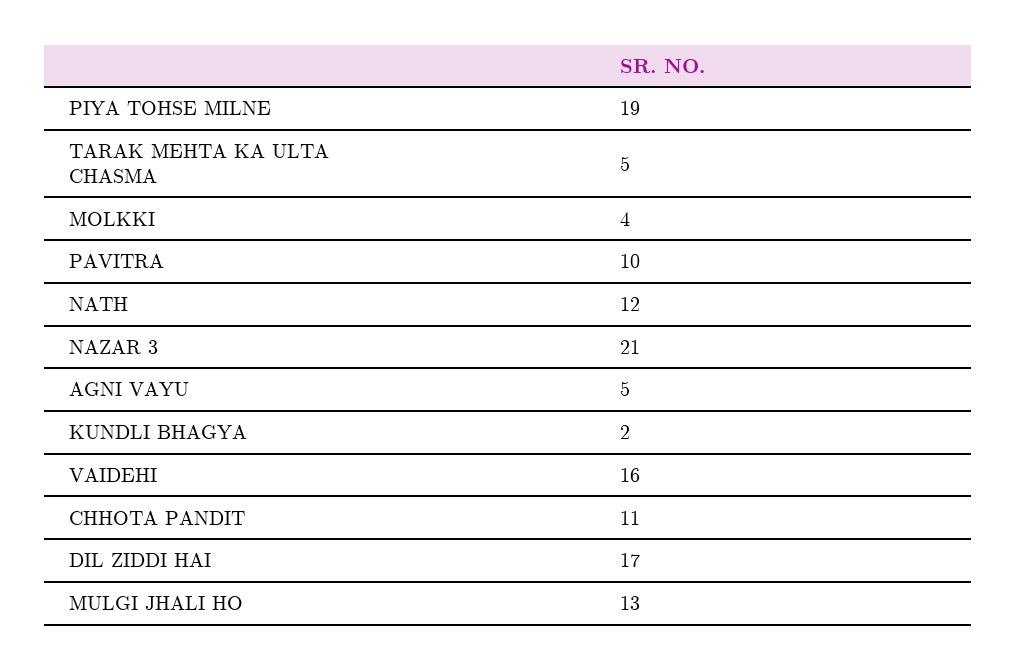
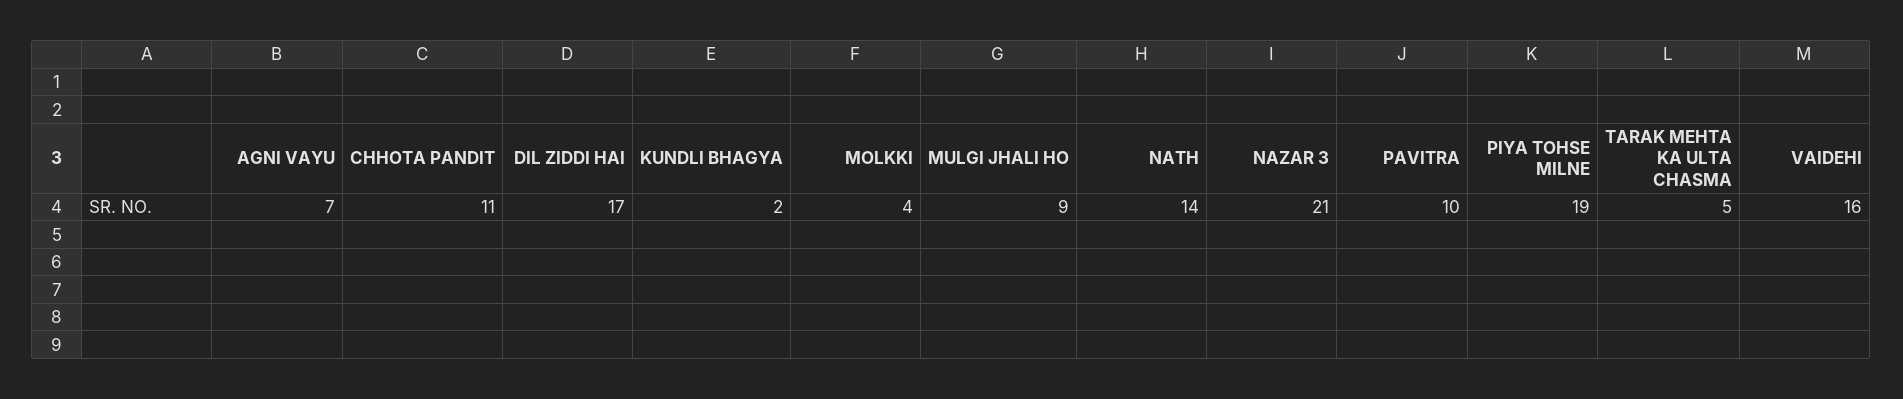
NATH: 12 -> 14
AGNI VAYU: 5 -> 7
MULGI JHALI HO: 13 -> 9

